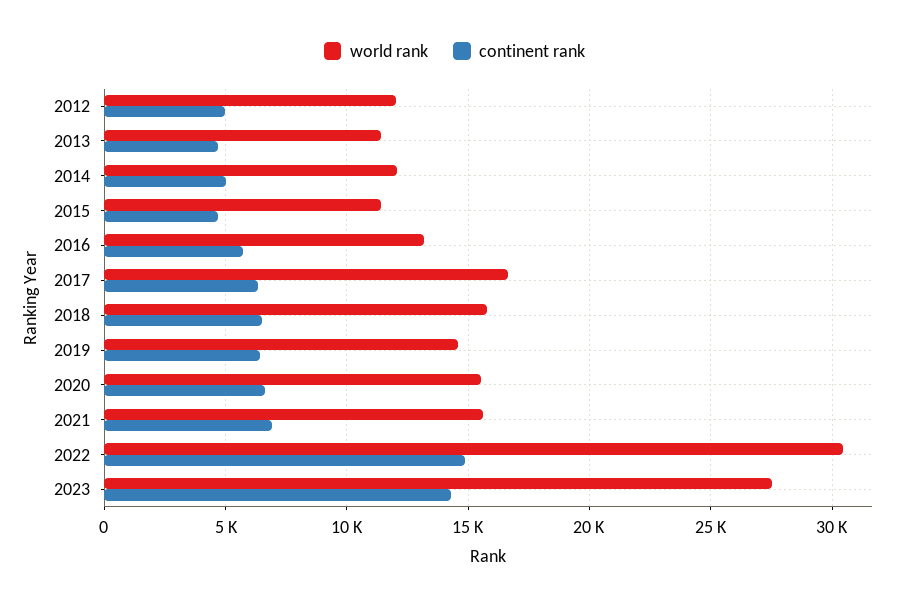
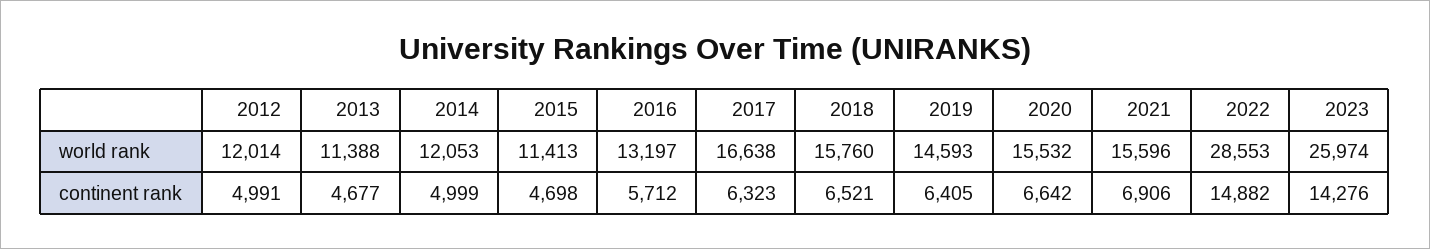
world rank, 2022: 30500 -> 28553
world rank, 2023: 27500 -> 25974

